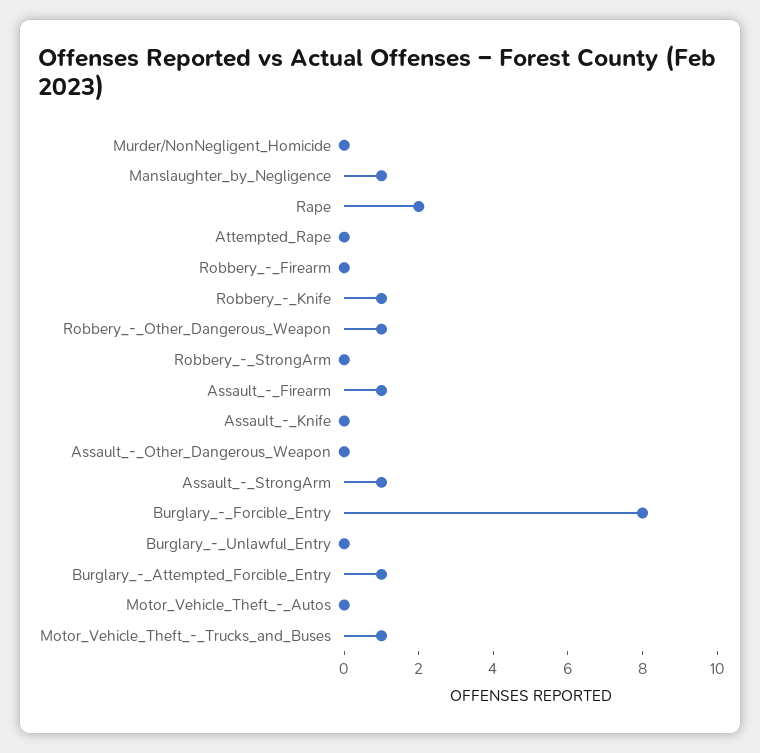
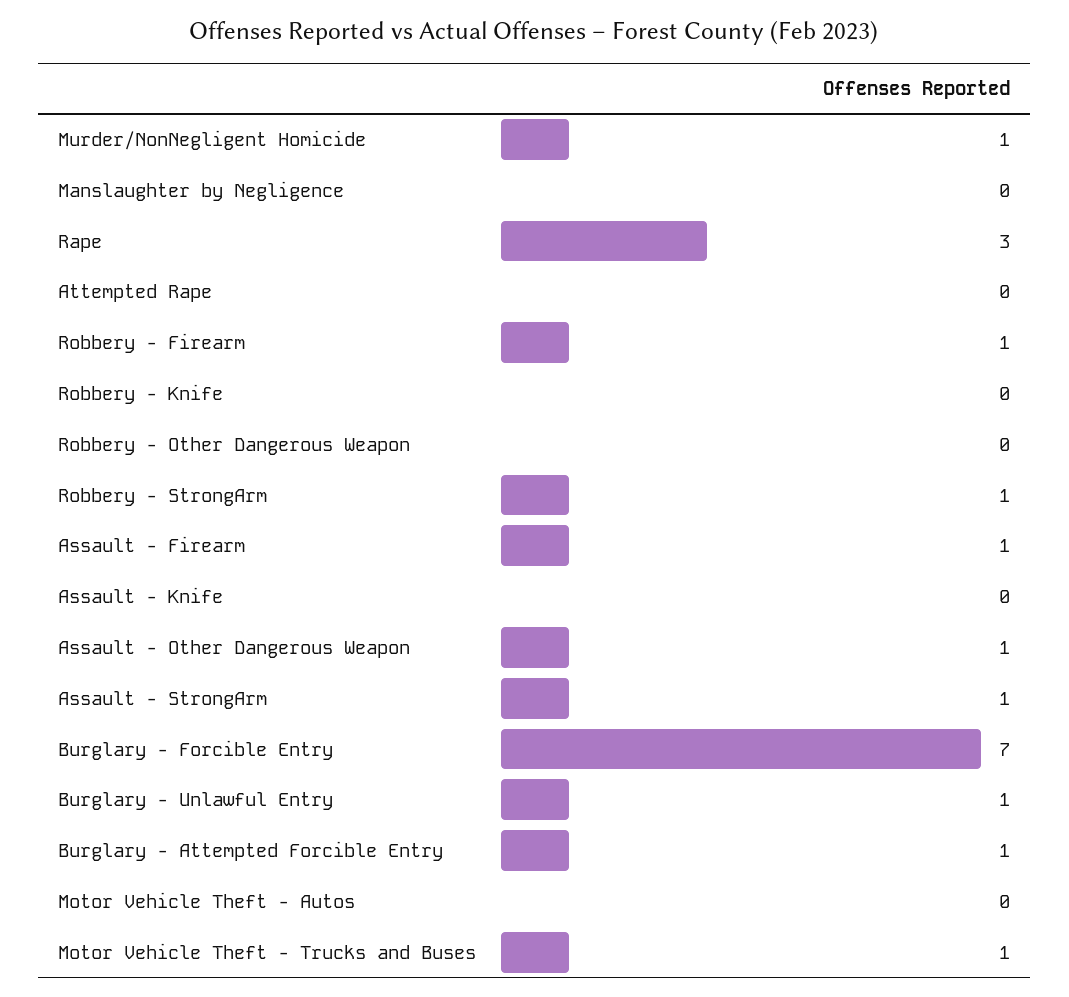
Murder/NonNegligent_Homicide: 0 -> 1
Manslaughter_by_Negligence: 1 -> 0
Rape: 2 -> 3
Robbery_-_Firearm: 0 -> 1
Robbery_-_Knife: 1 -> 0
Robbery_-_Other_Dangerous_Weapon: 1 -> 0
Robbery_-_StrongArm: 0 -> 1
Assault_-_Other_Dangerous_Weapon: 0 -> 1
Burglary_-_Forcible_Entry: 8 -> 7
Burglary_-_Unlawful_Entry: 0 -> 1

